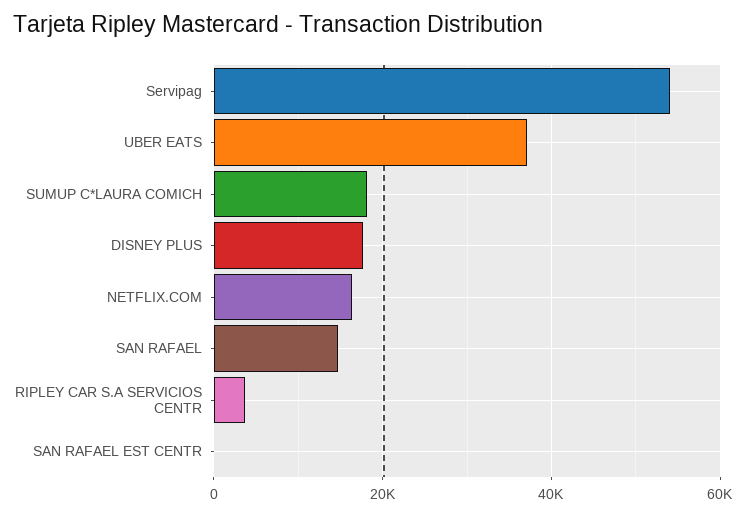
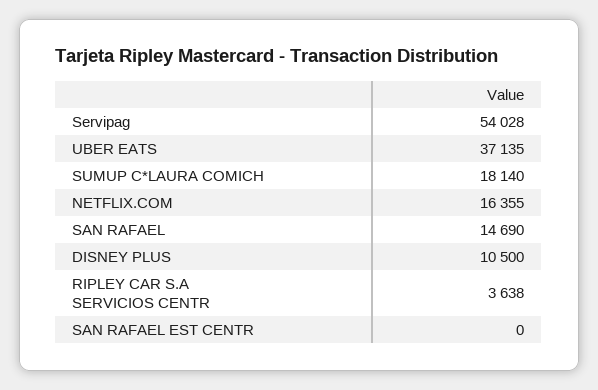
DISNEY PLUS: 18000 -> 10500

